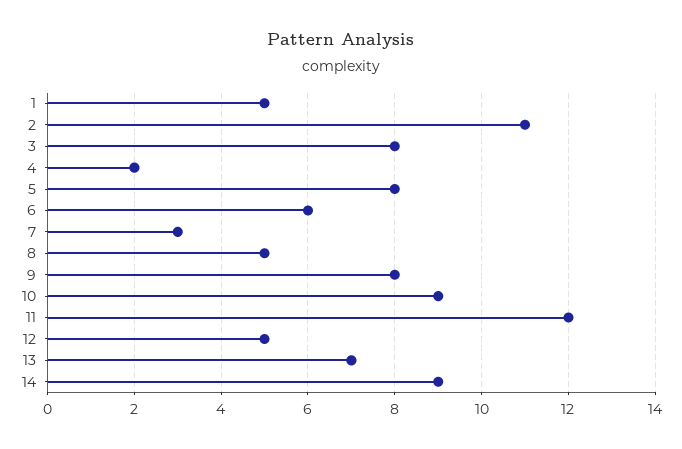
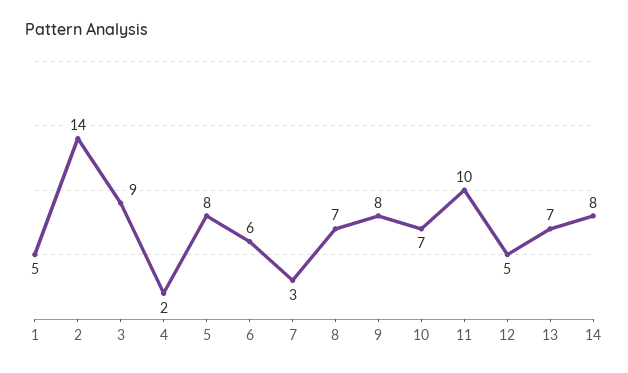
2: 11 -> 14
3: 8 -> 9
8: 5 -> 7
10: 9 -> 7
11: 12 -> 10
14: 9 -> 8

